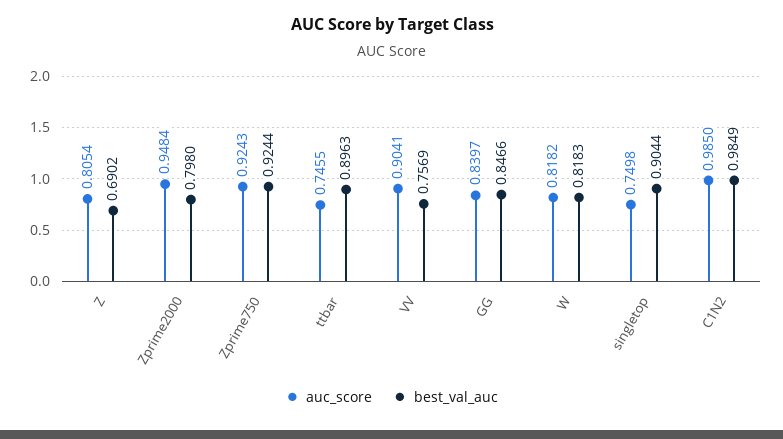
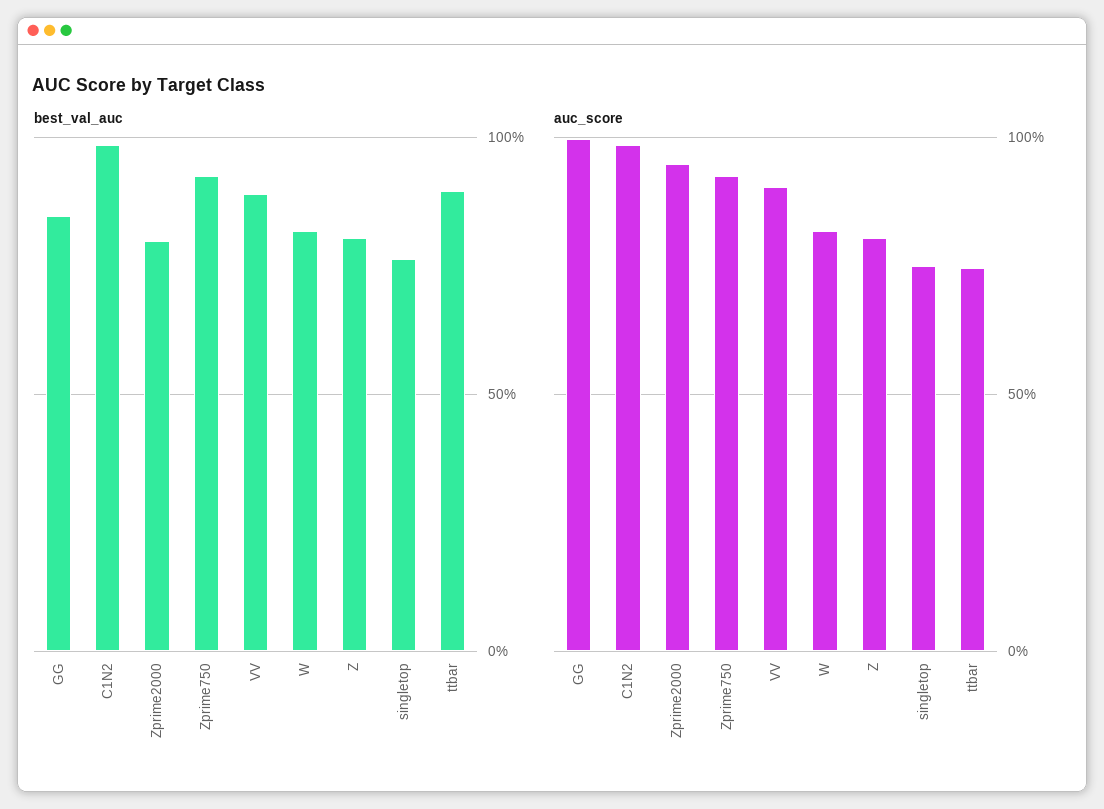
best_val_auc, Z: 0.6902 -> 0.8
best_val_auc, VV: 0.7569 -> 0.9
auc_score, GG: 0.8397 -> 1
best_val_auc, singletop: 0.9044 -> 0.75

